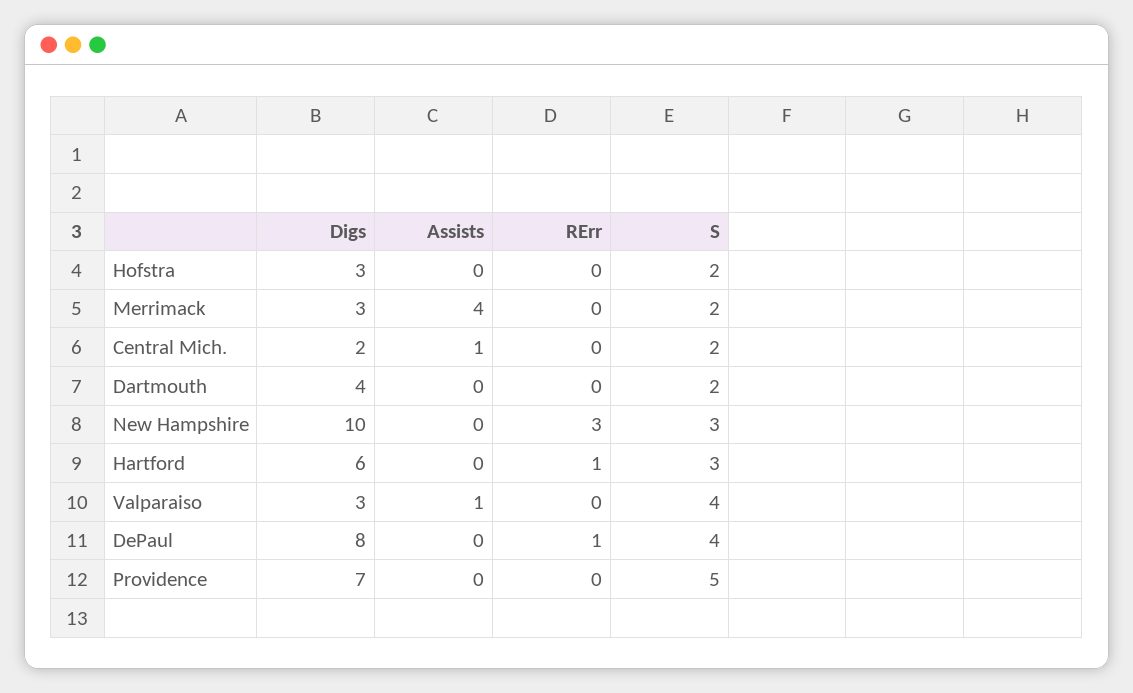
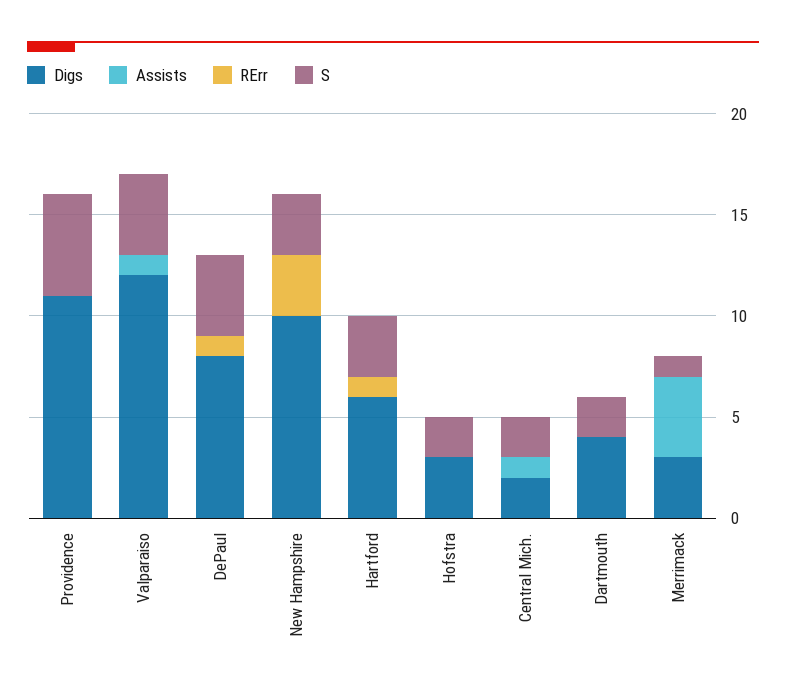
S, Merrimack: 2 -> 1
Digs, Valparaiso: 3 -> 12
Digs, Providence: 7 -> 11

